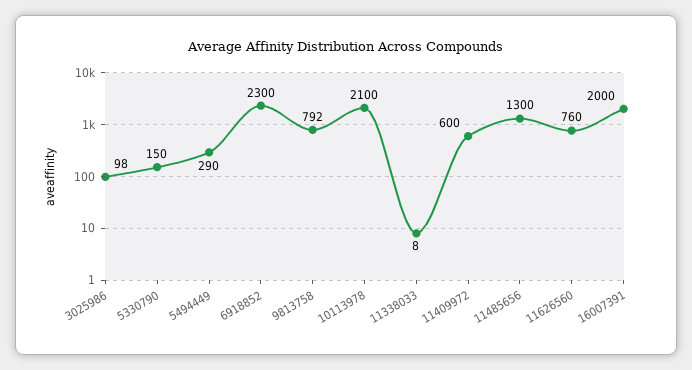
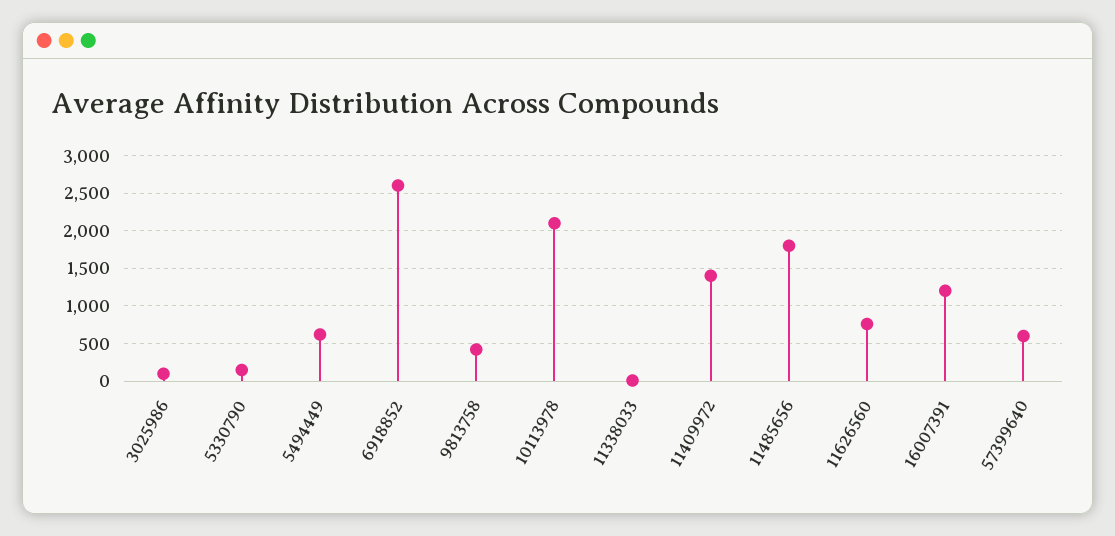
5494449: 290 -> 600
6918852: 2300 -> 2600
9813758: 792 -> 400
11409972: 600 -> 1400
11485656: 1300 -> 1800
16007391: 2000 -> 1200
57399640: none -> 600

